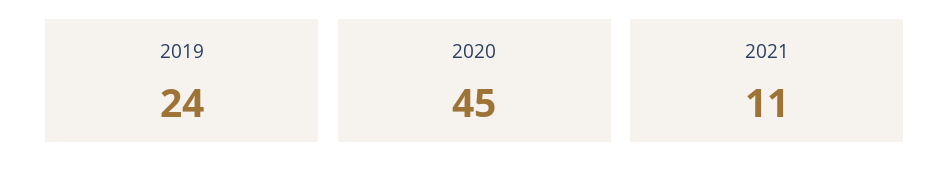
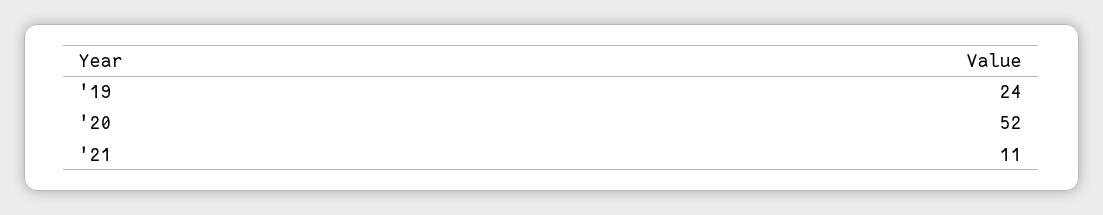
2020: 45 -> 52

